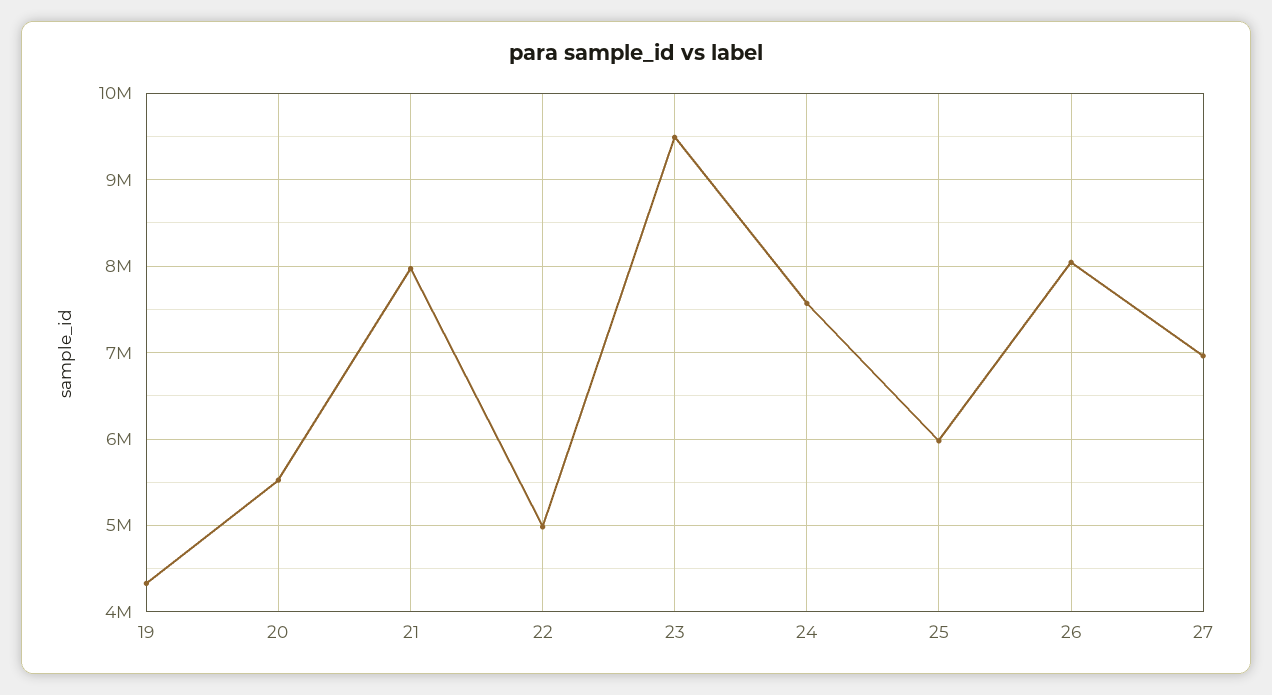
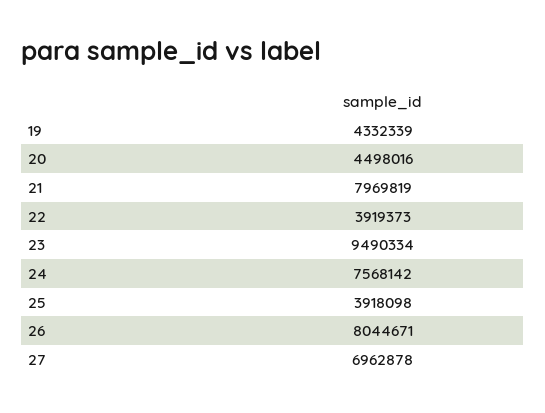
20: 5500000 -> 4498016
22: 5000000 -> 3919373
25: 6000000 -> 3918098

